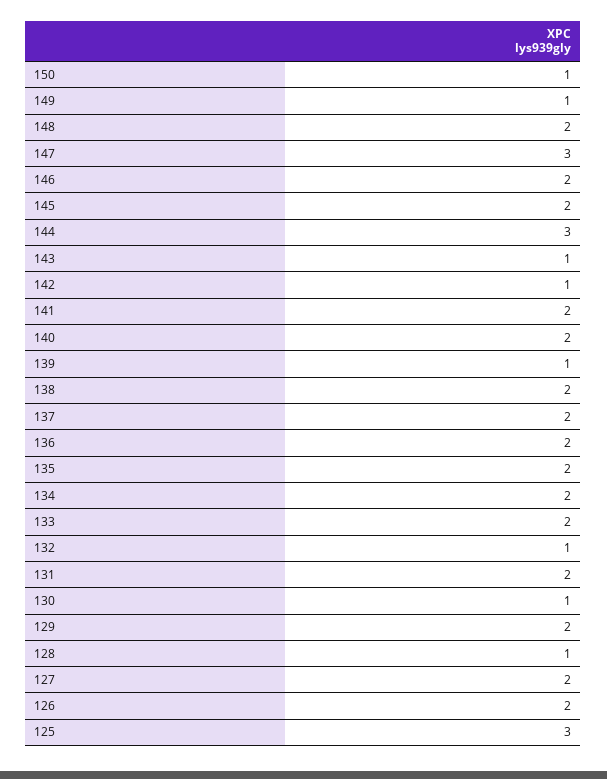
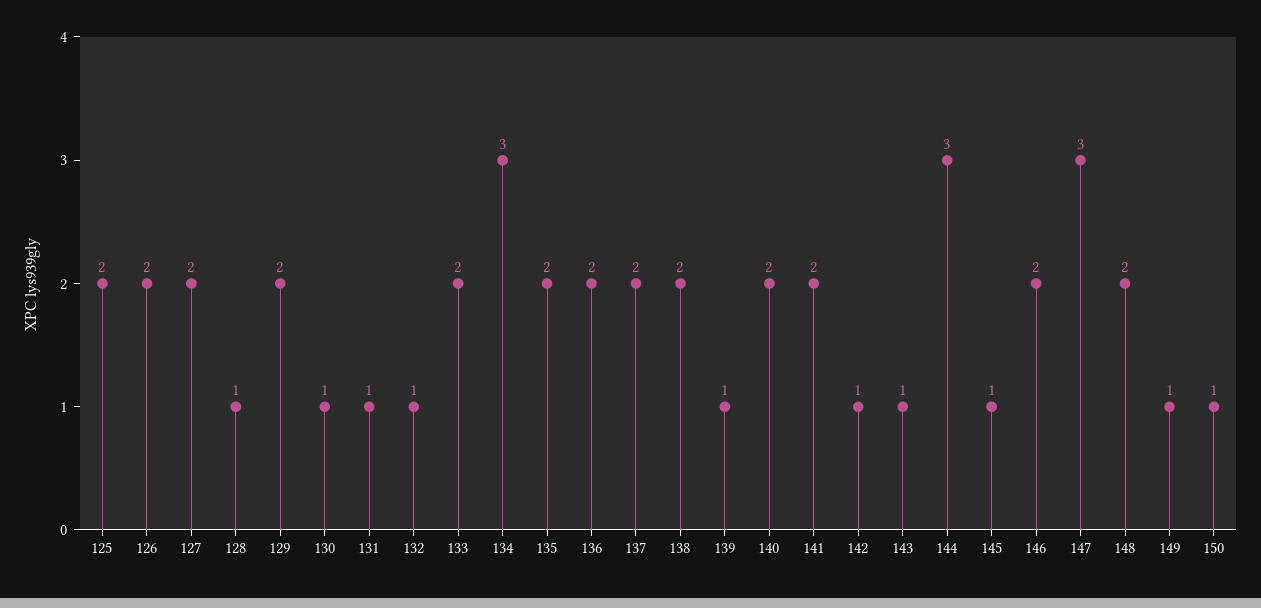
145: 2 -> 1
134: 2 -> 3
131: 2 -> 1
125: 3 -> 2

